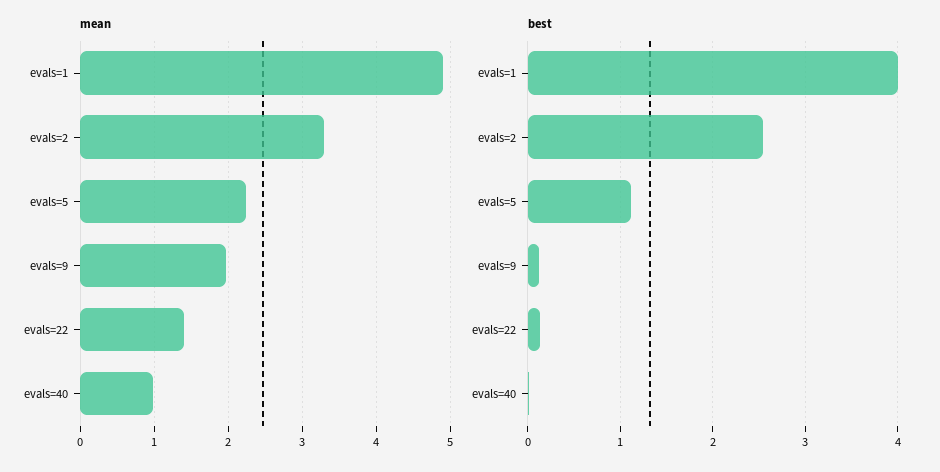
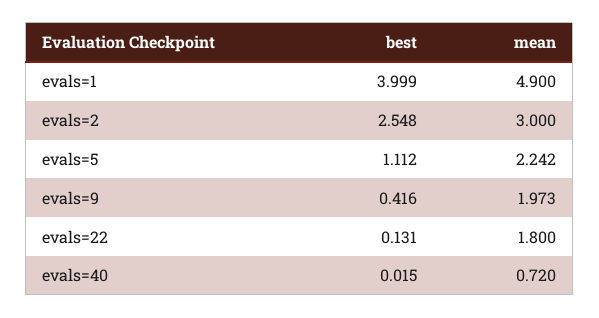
mean, evals=2: 3.3 -> 3
mean, evals=22: 1.4 -> 1.8
mean, evals=40: 1 -> 0.72
best, evals=9: 0.1 -> 0.416

